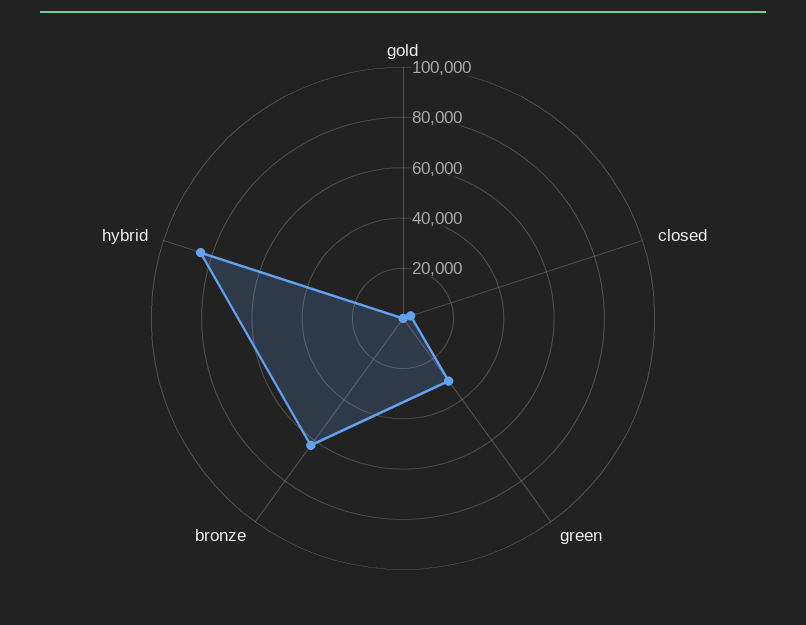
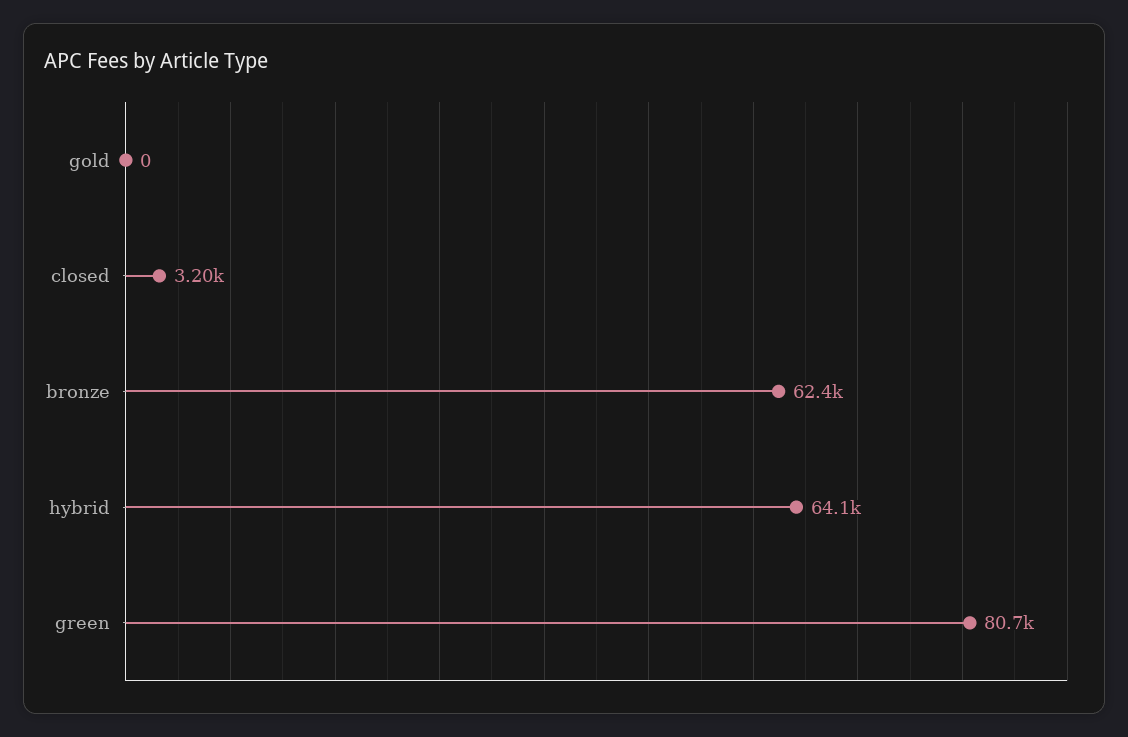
green: 30000 -> 80700
hybrid: 85000 -> 64100

